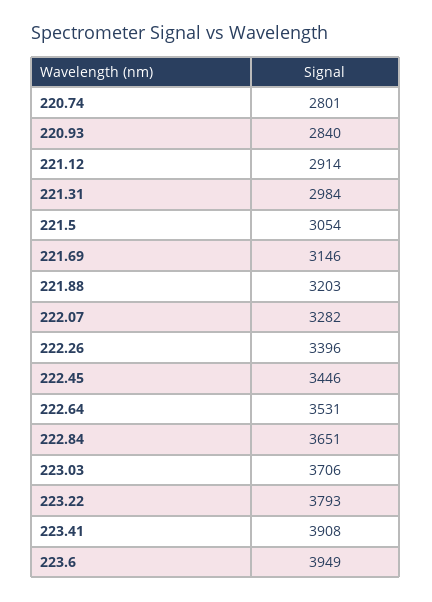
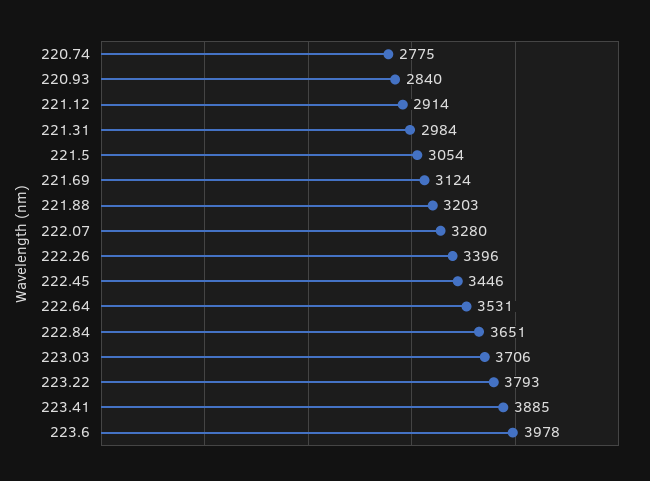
220.74: 2801 -> 2775
221.69: 3146 -> 3124
222.07: 3282 -> 3280
223.41: 3908 -> 3885
223.6: 3949 -> 3978

